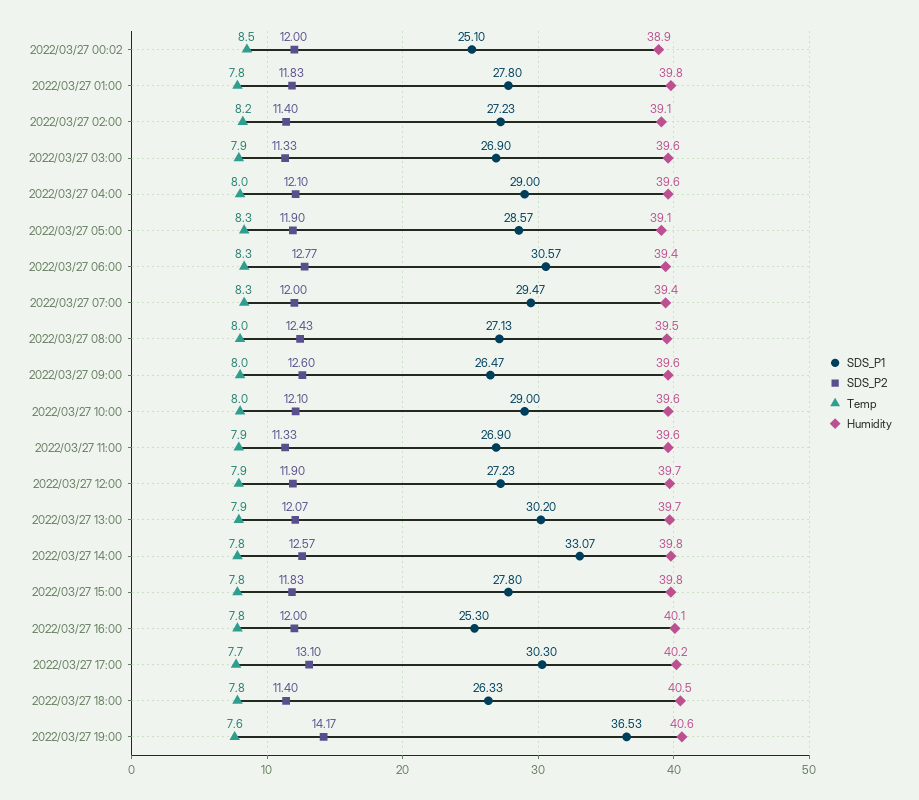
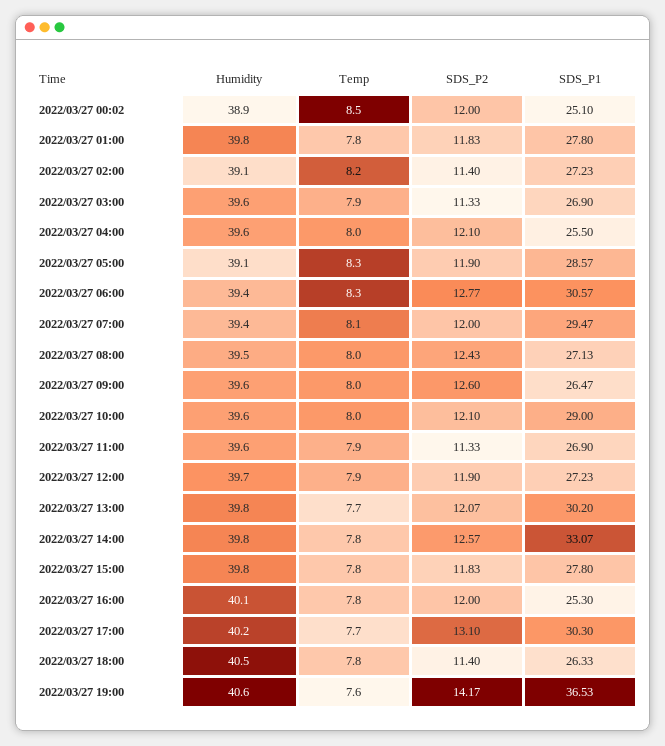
SDS_P1, 2022/03/27 04:00: 29 -> 25.5
Temp, 2022/03/27 07:00: 8.3 -> 8.1
Temp, 2022/03/27 13:00: 7.9 -> 7.7
Humidity, 2022/03/27 13:00: 39.7 -> 39.8

